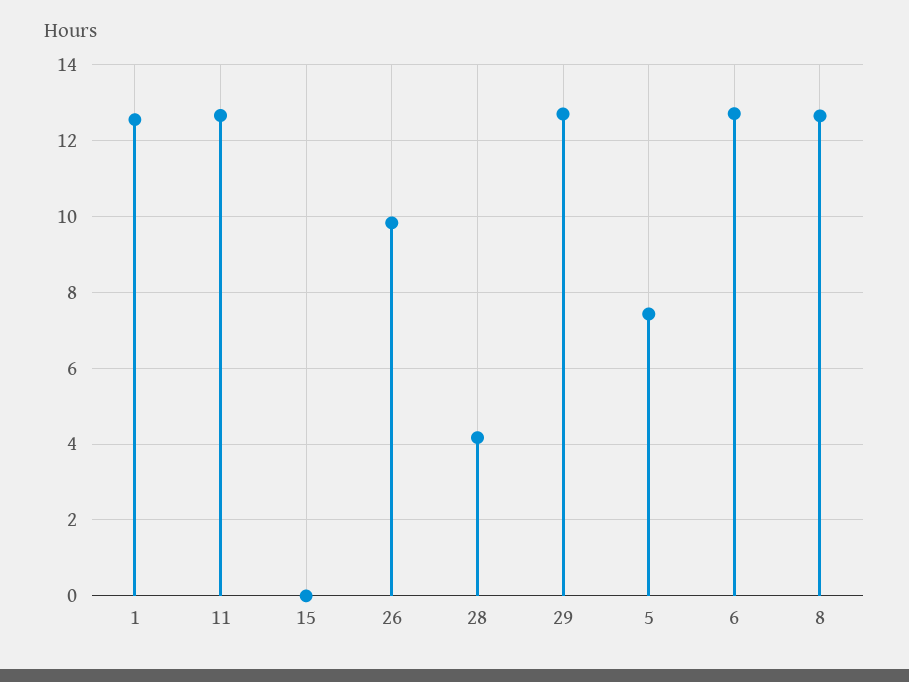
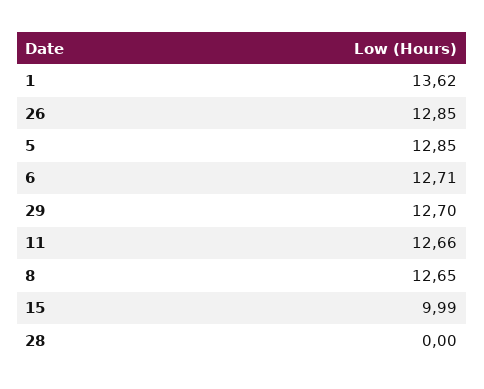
1: 12.6 -> 13.62
15: 0 -> 9.99
26: 9.8 -> 12.85
28: 4.2 -> 0
5: 7.4 -> 12.85

